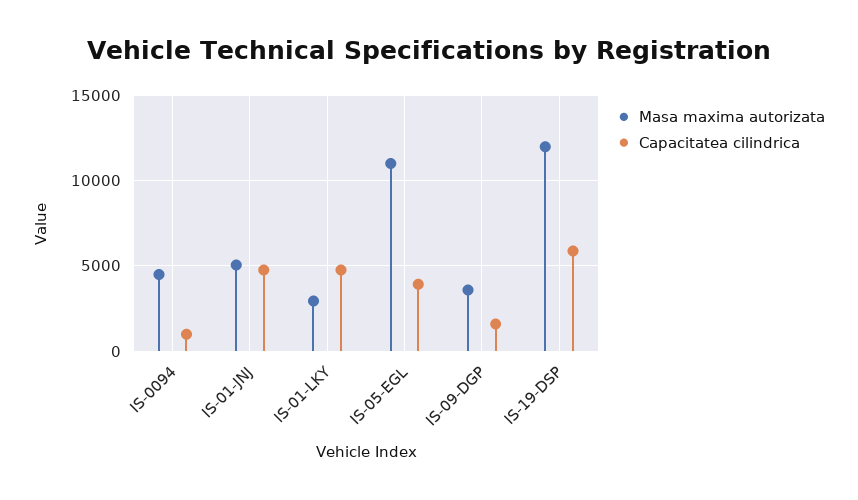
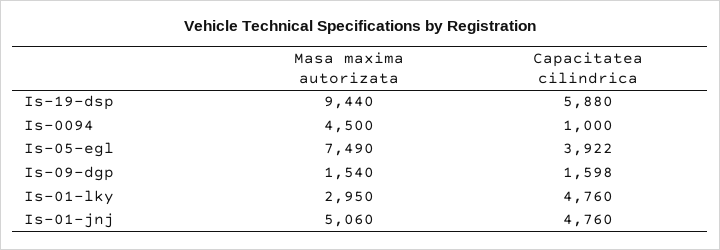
Masa maxima autorizata, IS-05-EGL: 11000 -> 7490
Masa maxima autorizata, IS-09-DGP: 3500 -> 1540
Masa maxima autorizata, IS-19-DSP: 12000 -> 9440

